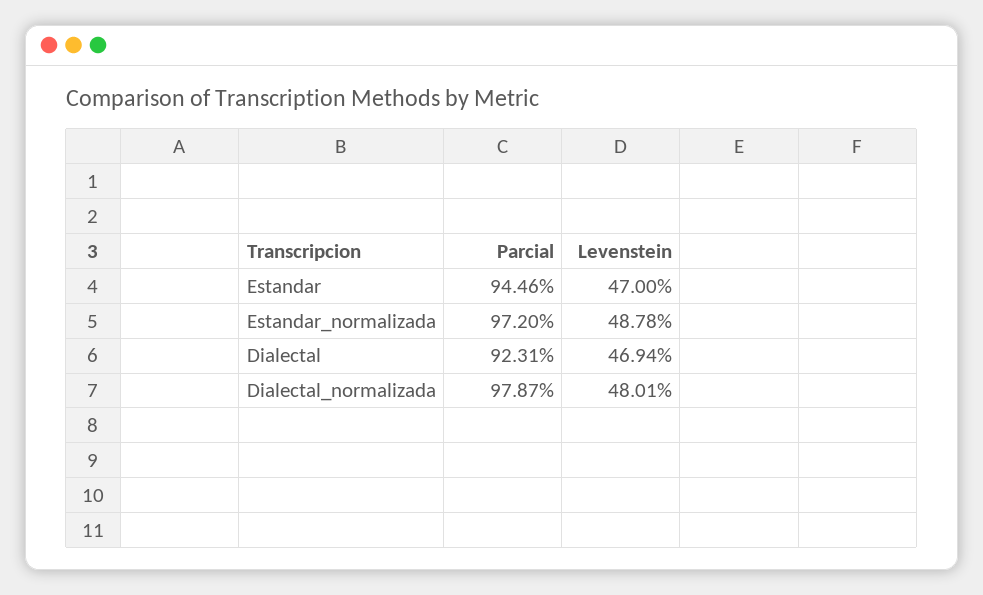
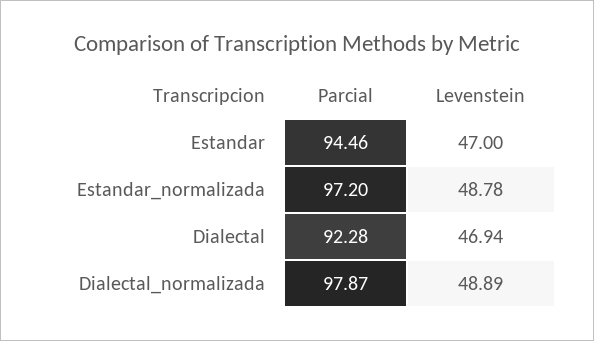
Parcial, Dialectal: 92.31 -> 92.28
Levenstein, Dialectal_normalizada: 48.01 -> 48.89

